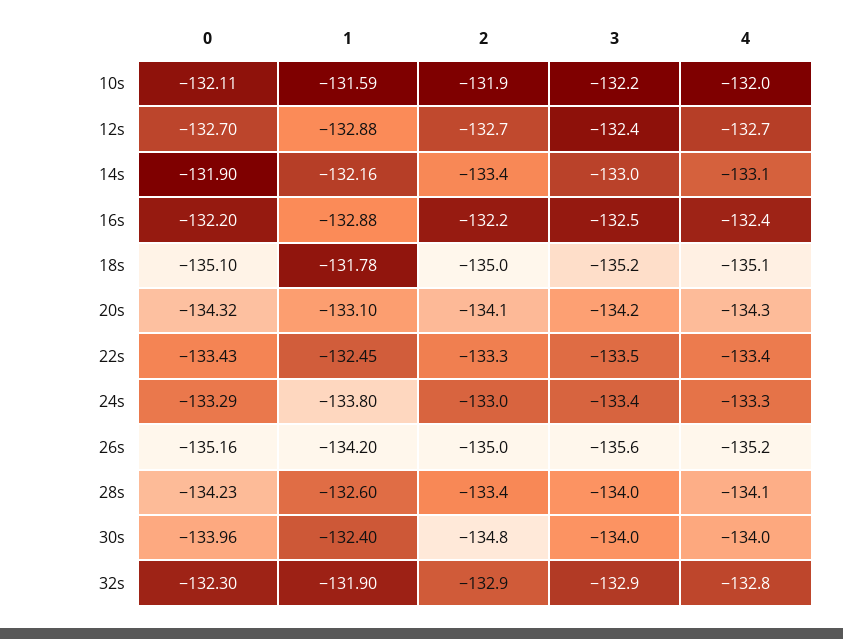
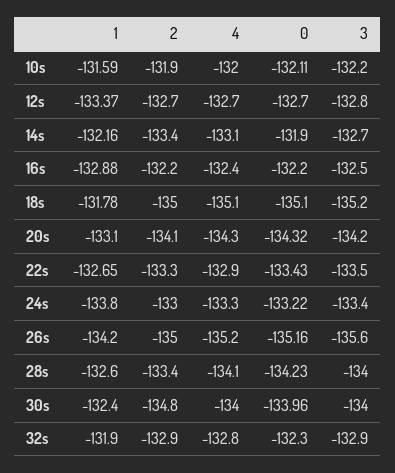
1, 12s: -132.88 -> -133.37
3, 12s: -132.4 -> -132.8
3, 14s: -133 -> -132.7
1, 22s: -132.45 -> -132.65
4, 22s: -133.4 -> -132.9
0, 24s: -133.29 -> -133.22

